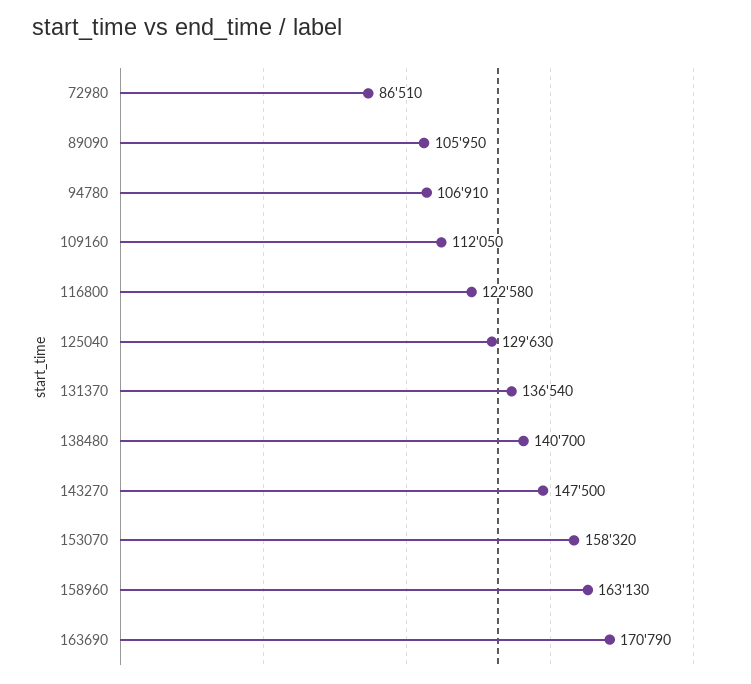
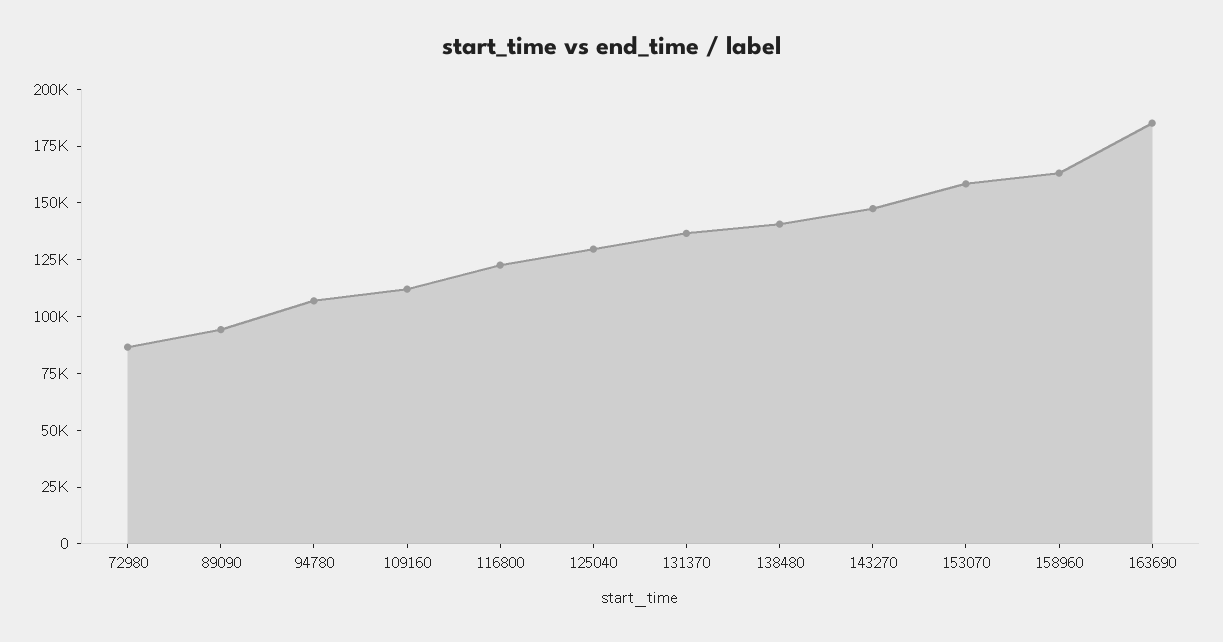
89090: 105950 -> 95000
163690: 170790 -> 185000

